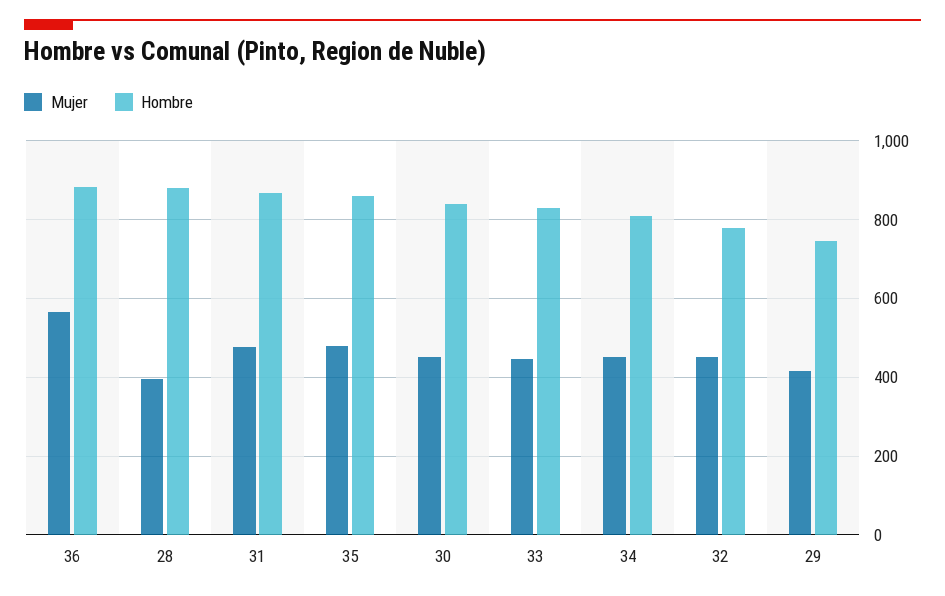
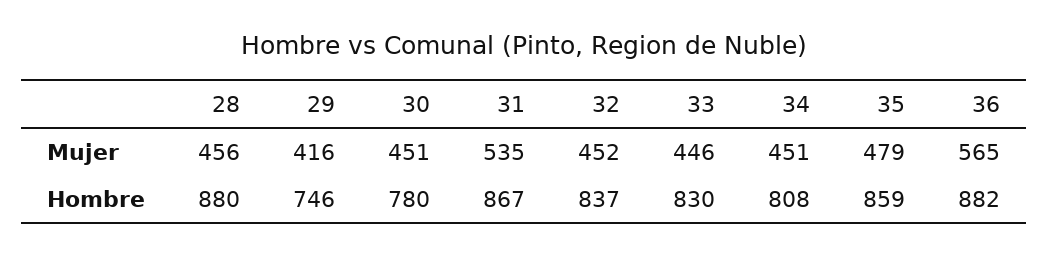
Mujer, 28: 400 -> 456
Mujer, 31: 480 -> 535
Hombre, 30: 840 -> 780
Hombre, 32: 780 -> 837

